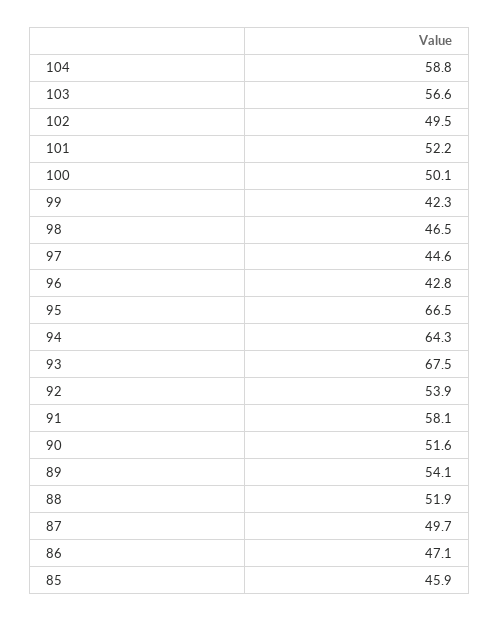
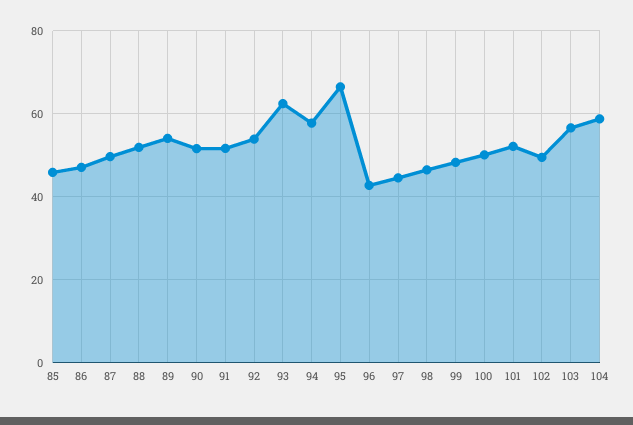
99: 42.3 -> 48
94: 64.3 -> 58
93: 67.5 -> 62
91: 58.1 -> 52

